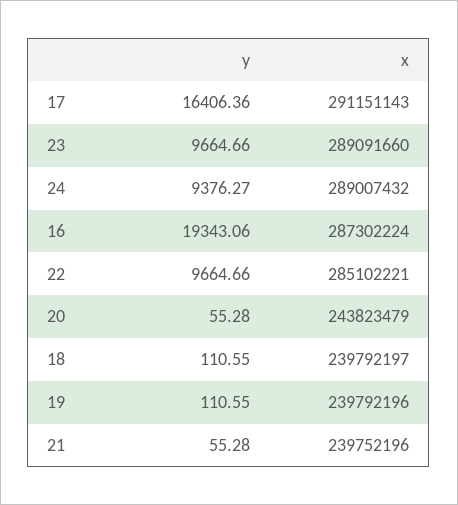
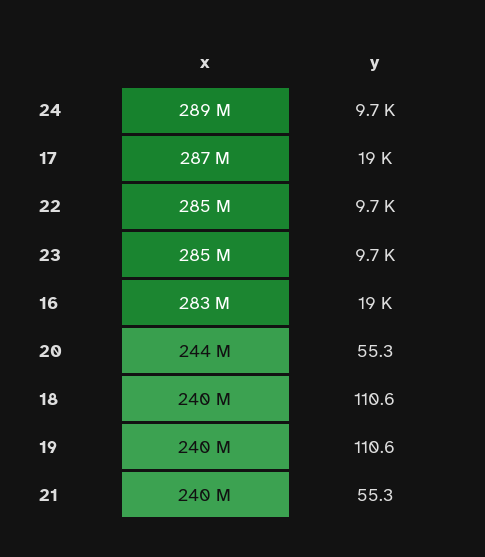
y, 17: 16406.36 -> 19000
x, 17: 291151143 -> 287000000
x, 23: 289091660 -> 285000000
y, 24: 9376.27 -> 9700
x, 16: 287302224 -> 283000000

